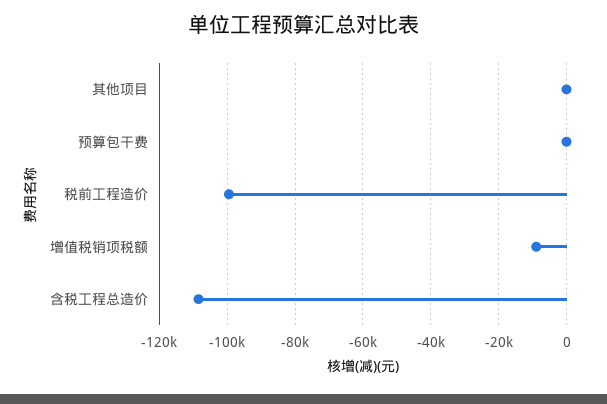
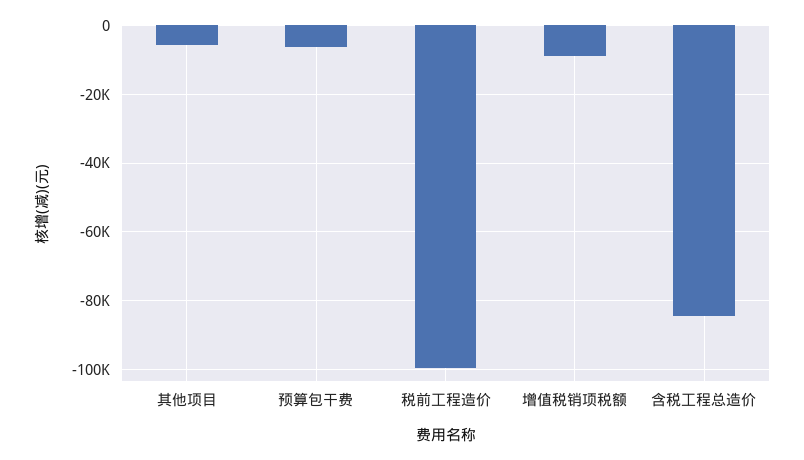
其他项目: 0 -> -6000
预算包干费: 0 -> -6000
含税工程总造价: -108000 -> -84000

